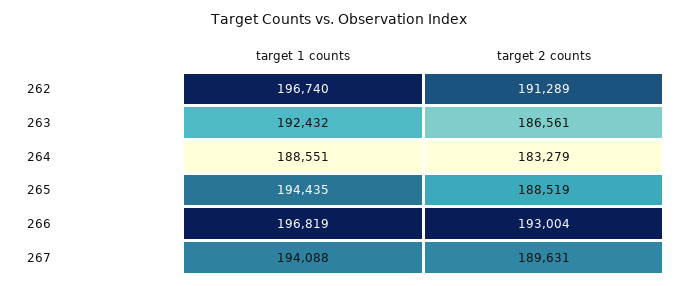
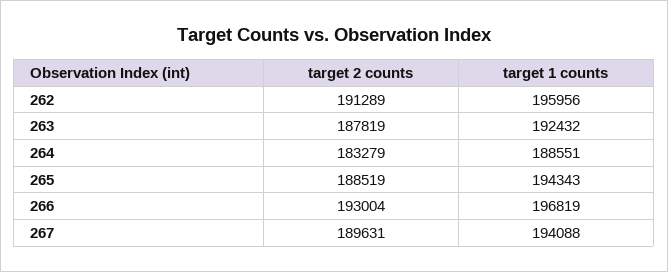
target 1 counts, 262: 196740 -> 195956
target 2 counts, 263: 186561 -> 187819
target 1 counts, 265: 194435 -> 194343

